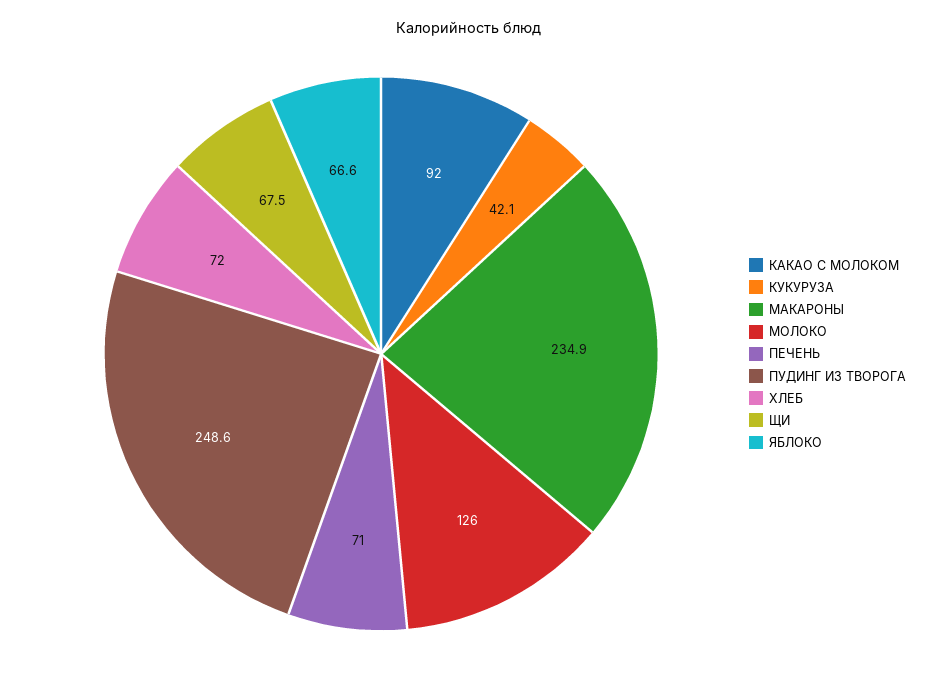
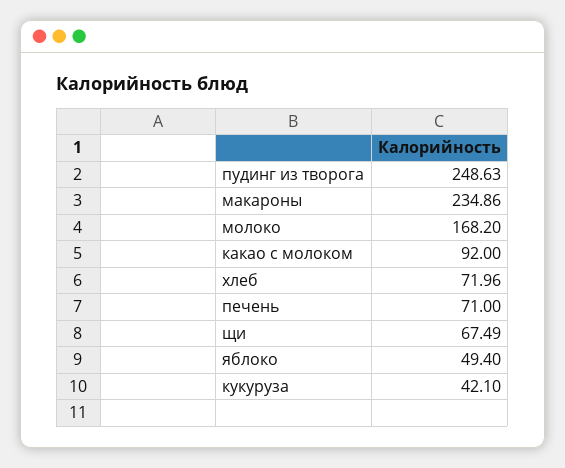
МОЛОКО: 126 -> 168.2
ЯБЛОКО: 66.6 -> 49.4

